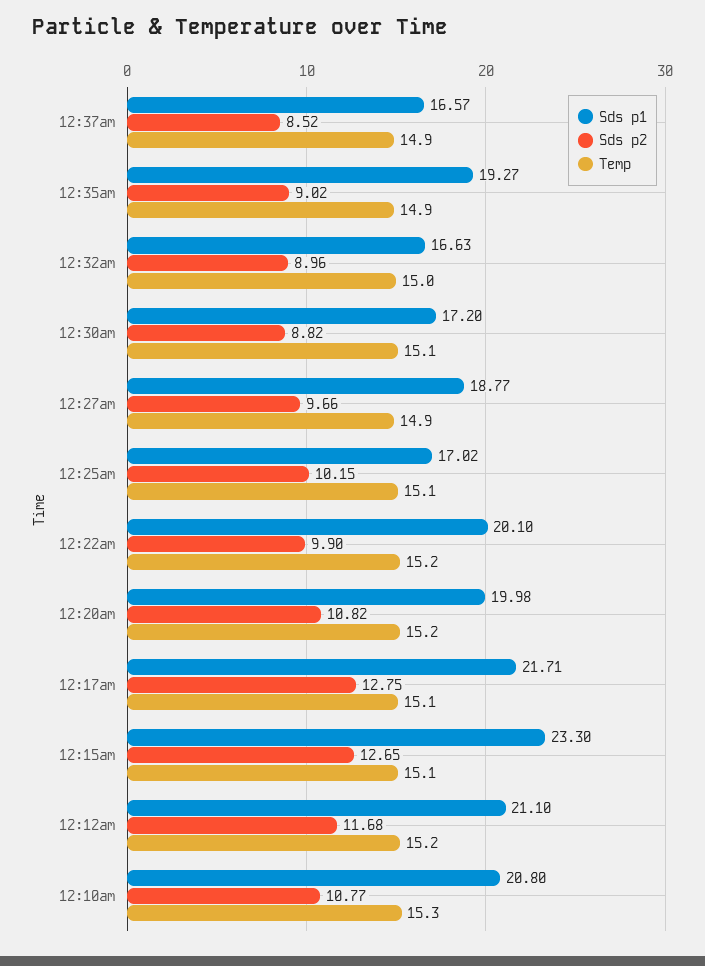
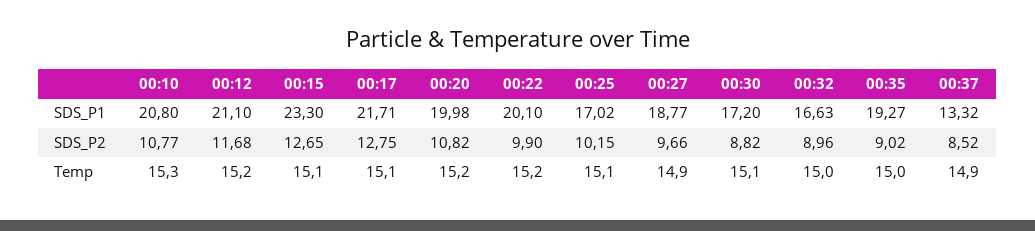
Sds p1, 12:37am: 16.57 -> 13.32
Temp, 12:35am: 14.9 -> 15

